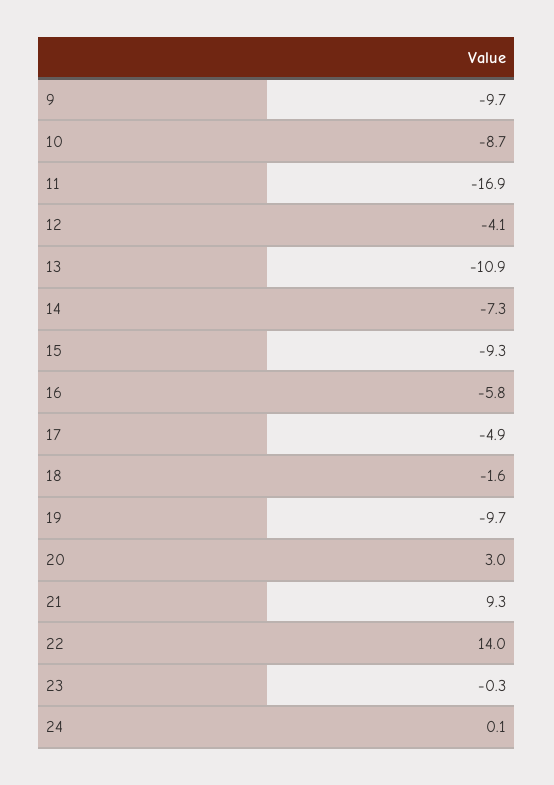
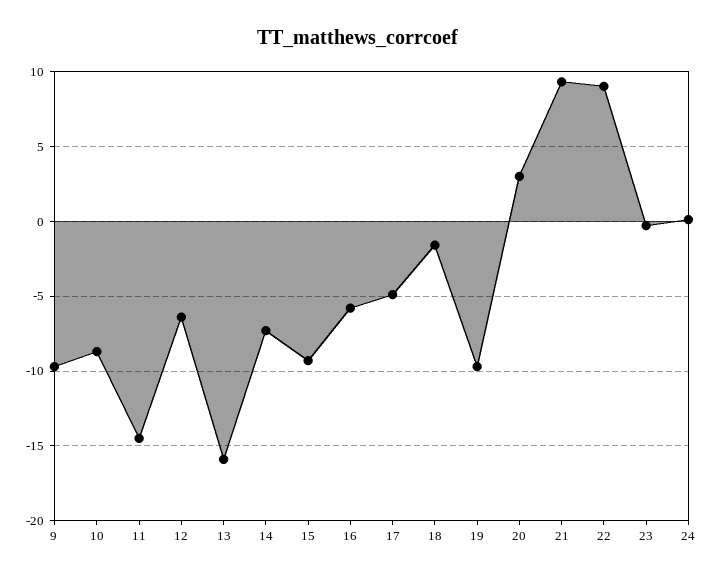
11: -16.9 -> -14.5
12: -4.1 -> -6.5
13: -10.9 -> -16
22: 14 -> 9

